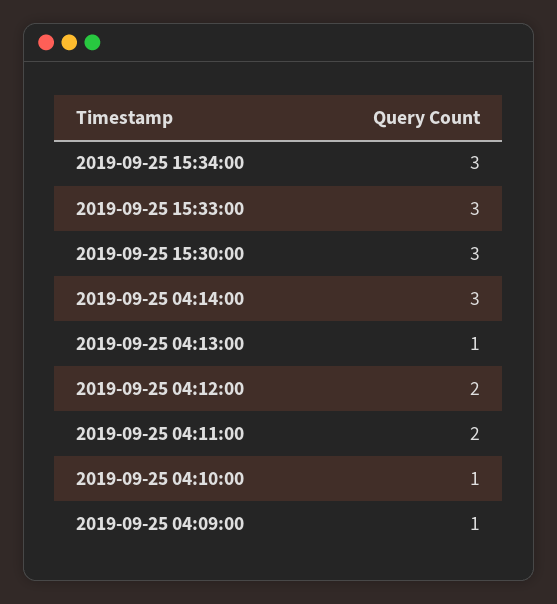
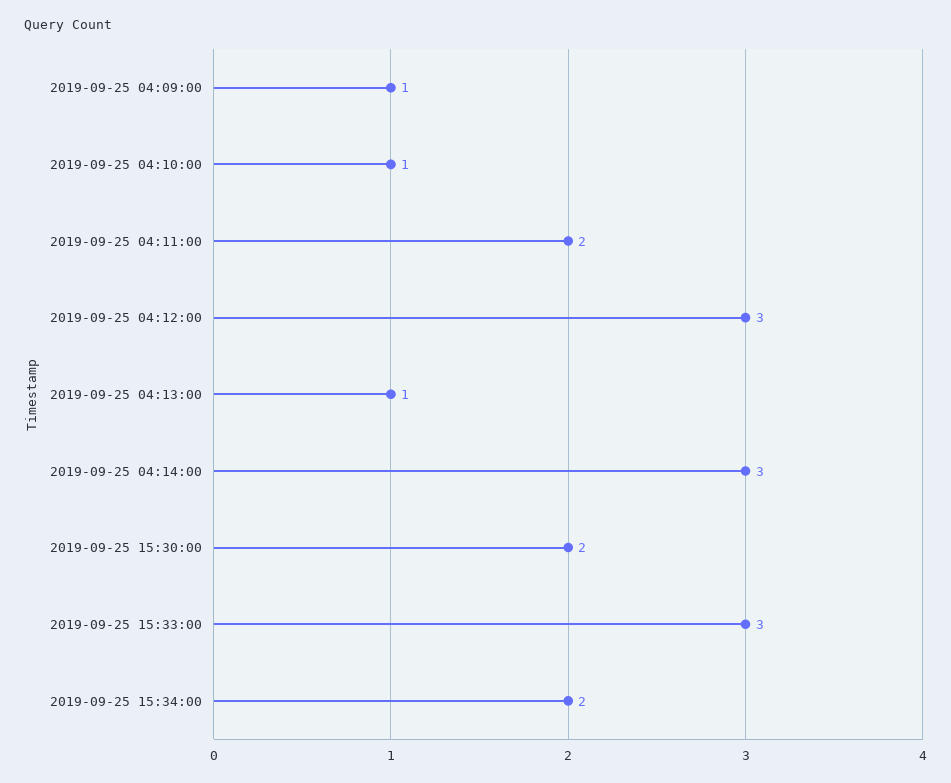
2019-09-25 15:34:00: 3 -> 2
2019-09-25 15:30:00: 3 -> 2
2019-09-25 04:12:00: 2 -> 3

